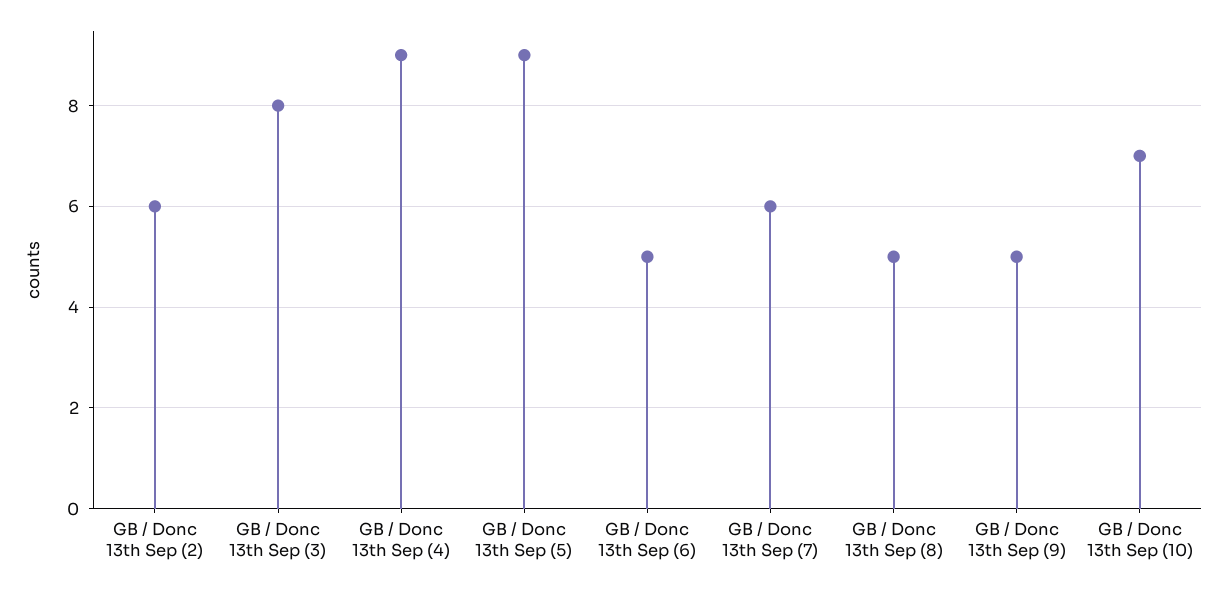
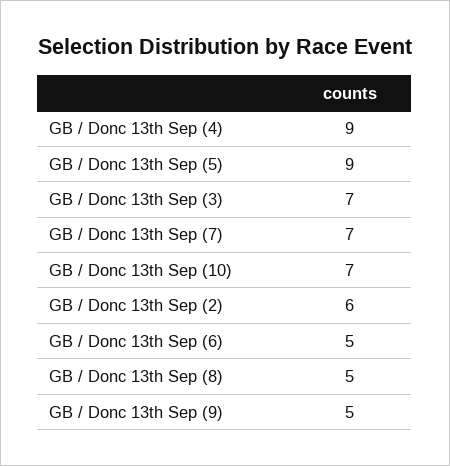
GB / Donc 13th Sep (3): 8 -> 7
GB / Donc 13th Sep (7): 6 -> 7

